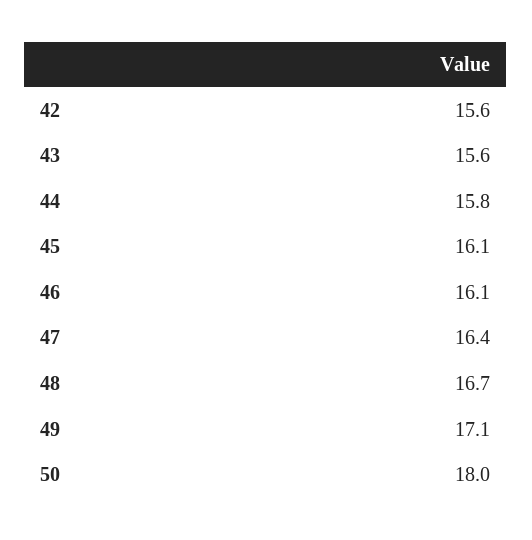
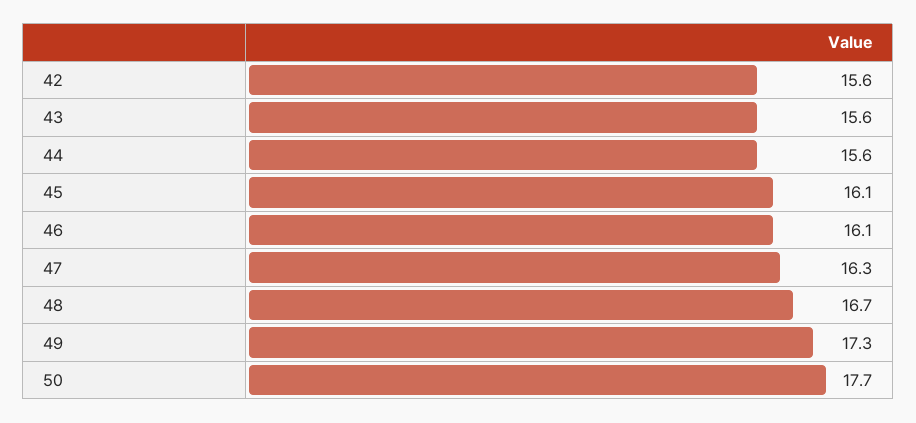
44: 15.8 -> 15.6
47: 16.4 -> 16.3
49: 17.1 -> 17.3
50: 18 -> 17.7

